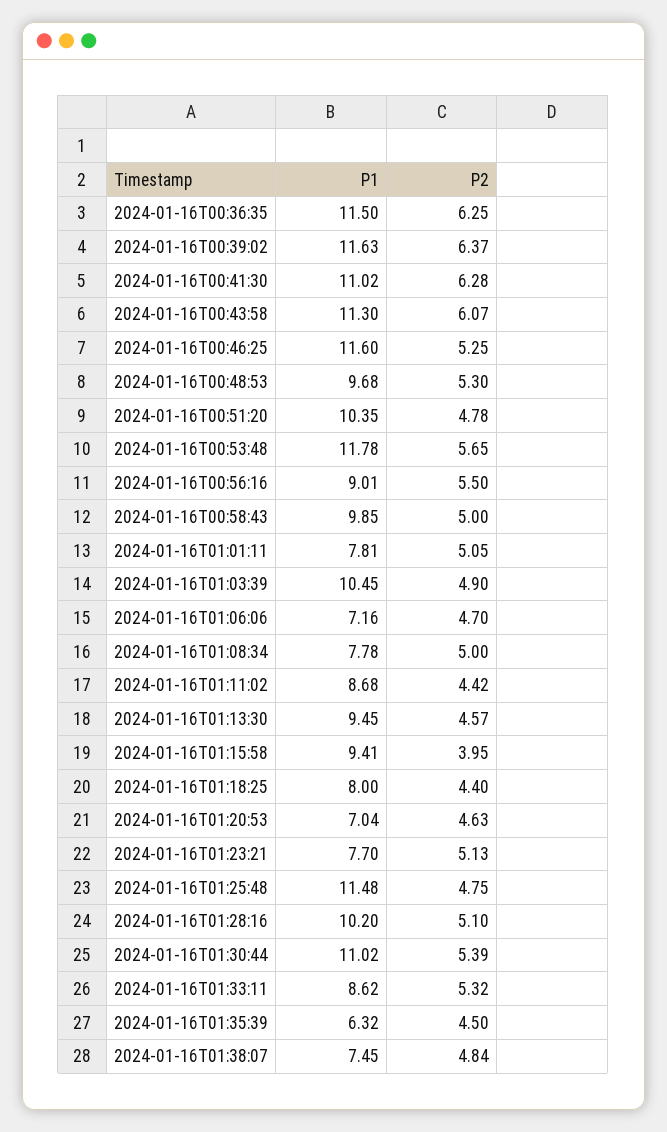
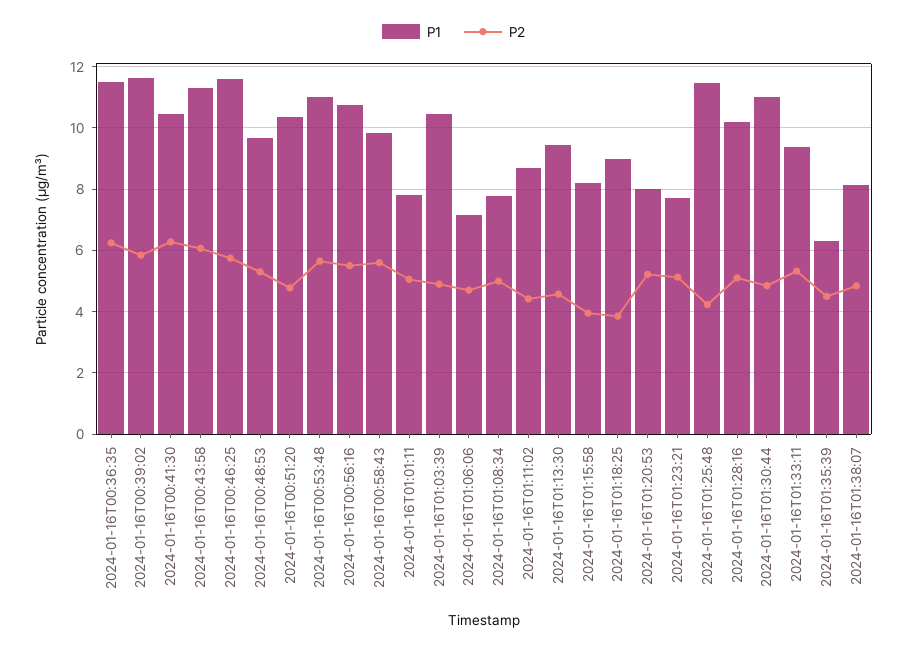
P2, 2024-01-16T00:39:02: 6.37 -> 5.8
P1, 2024-01-16T00:41:30: 11.02 -> 10.4
P2, 2024-01-16T00:46:25: 5.25 -> 5.8
P1, 2024-01-16T00:53:48: 11.78 -> 11
P1, 2024-01-16T00:56:16: 9.01 -> 10.8
P2, 2024-01-16T00:58:43: 5 -> 5.6
P1, 2024-01-16T01:15:58: 9.41 -> 8.2
P1, 2024-01-16T01:18:25: 8 -> 9
P2, 2024-01-16T01:18:25: 4.4 -> 3.8
P1, 2024-01-16T01:20:53: 7.04 -> 8
P2, 2024-01-16T01:20:53: 4.63 -> 5.2
P2, 2024-01-16T01:25:48: 4.75 -> 4.2
P2, 2024-01-16T01:30:44: 5.39 -> 4.8
P1, 2024-01-16T01:33:11: 8.62 -> 9.4
P1, 2024-01-16T01:38:07: 7.45 -> 8.2

